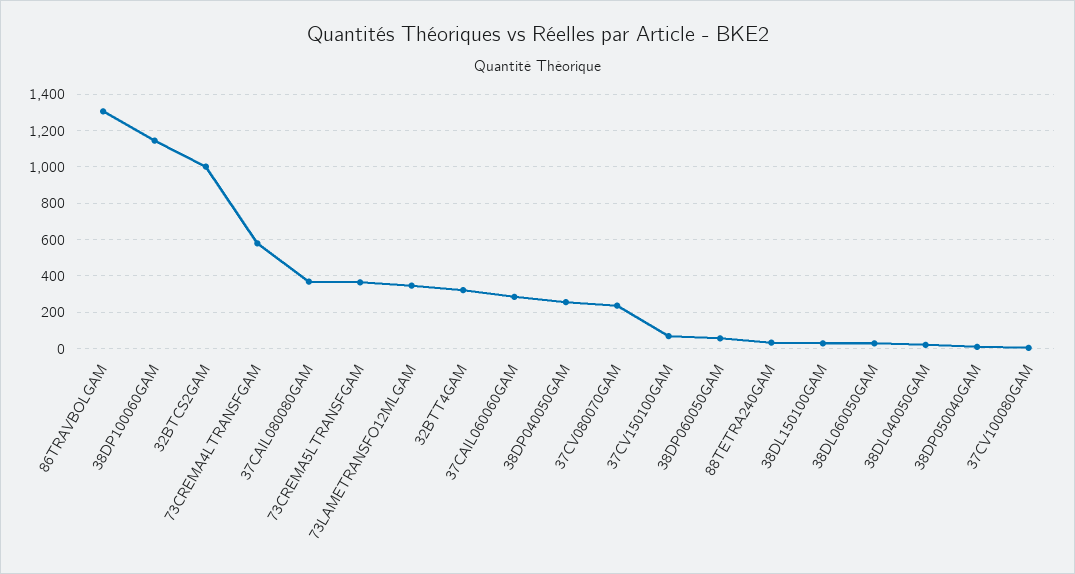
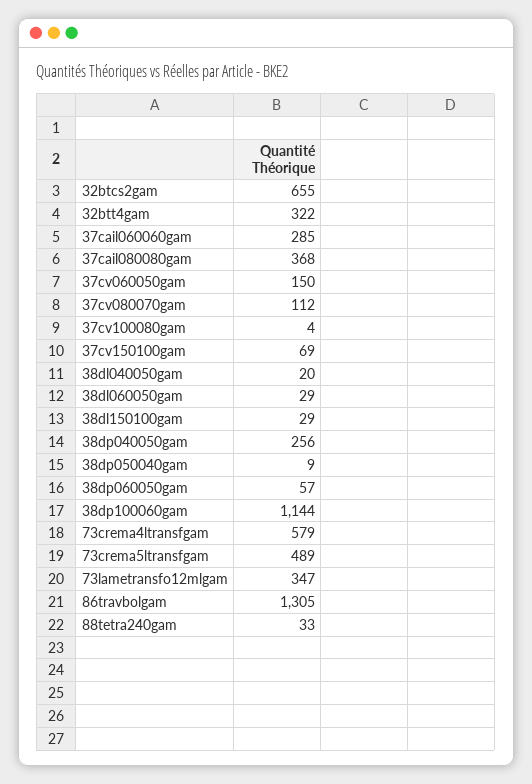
32BTCS2GAM: 1000 -> 655
73CREMA5LTRANSFGAM: 350 -> 489
37CV080070GAM: 250 -> 112
37cv060050gam: none -> 150

